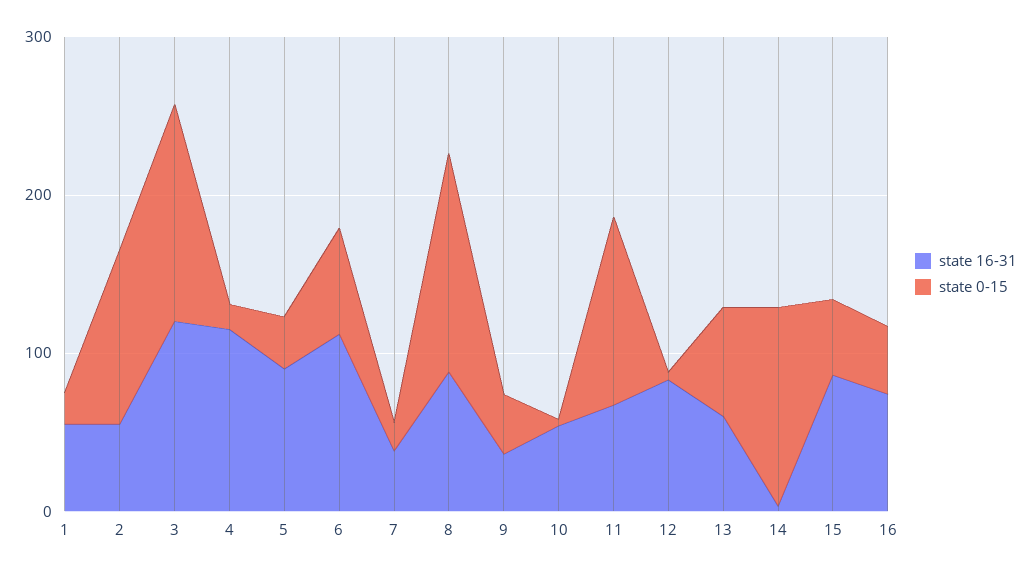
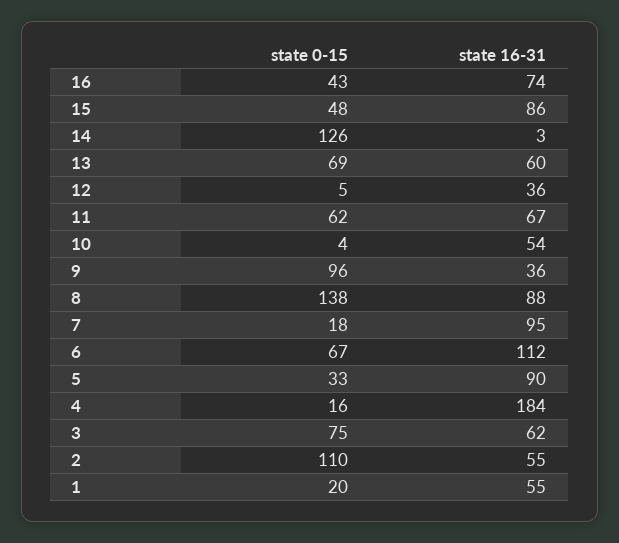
state 16-31, 3: 120 -> 62
state 0-15, 3: 140 -> 75
state 16-31, 4: 120 -> 184
state 16-31, 7: 40 -> 95
state 0-15, 9: 40 -> 96
state 0-15, 11: 120 -> 62
state 16-31, 12: 80 -> 36

